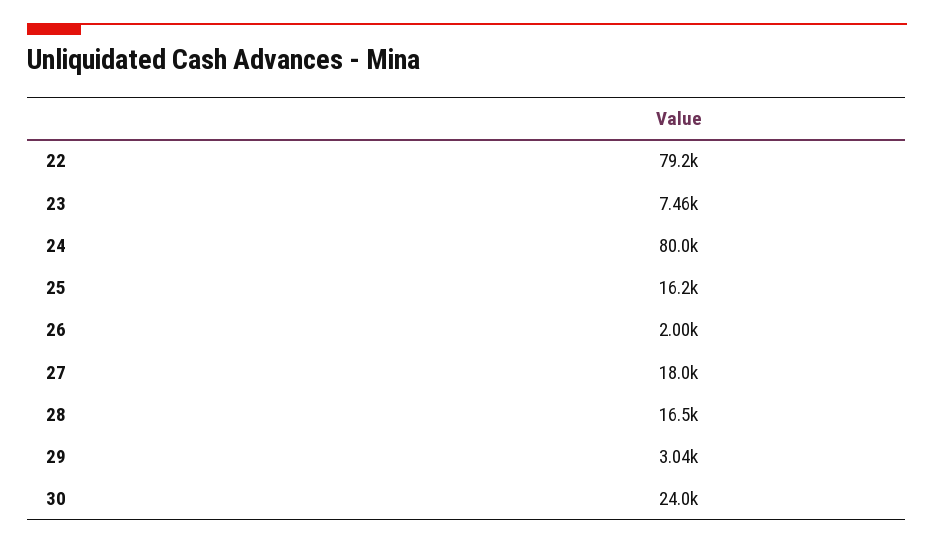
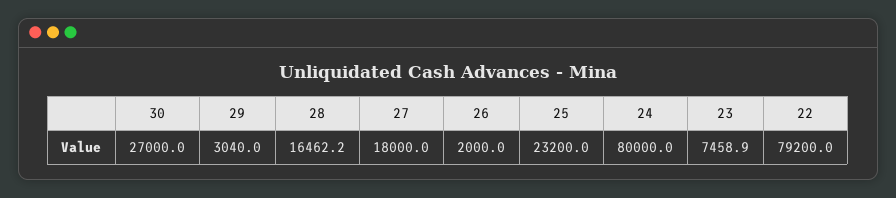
25: 16200 -> 23200
30: 24000 -> 27000

